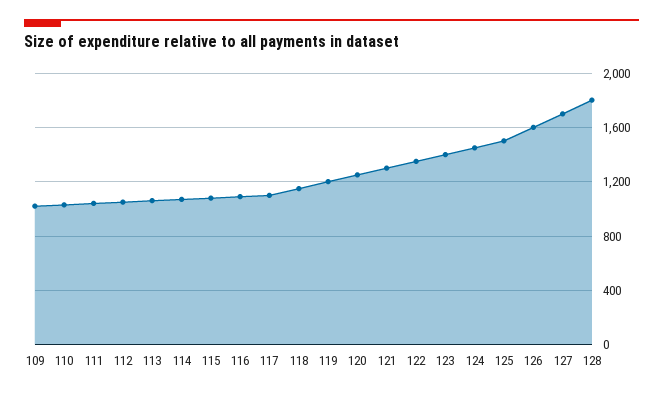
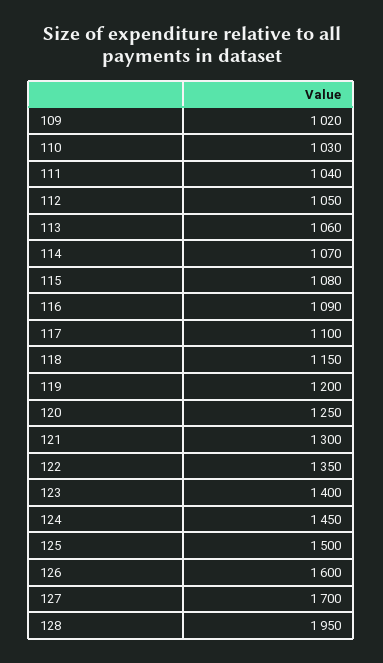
128: 1800 -> 1950

